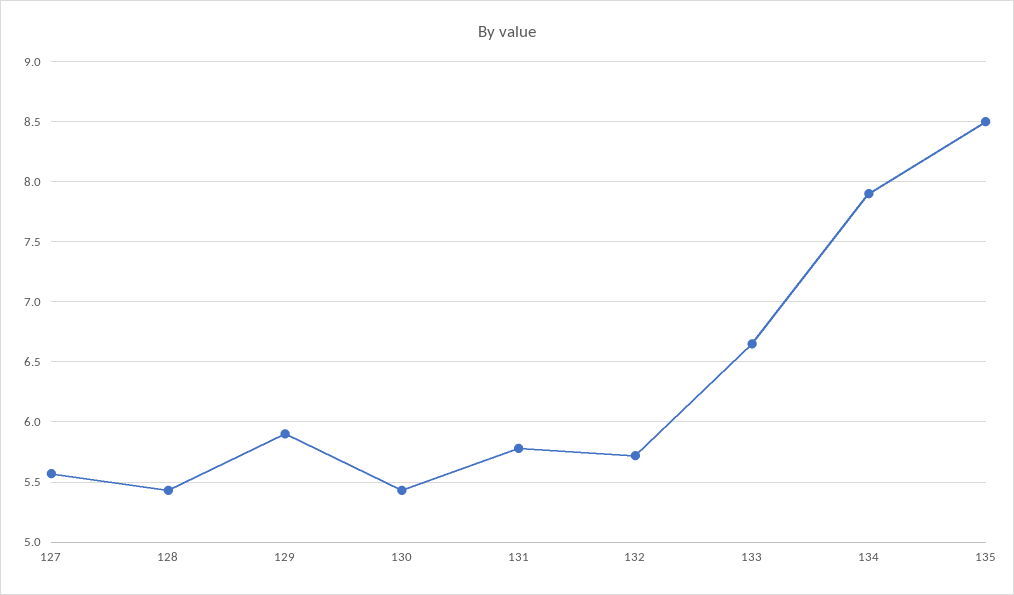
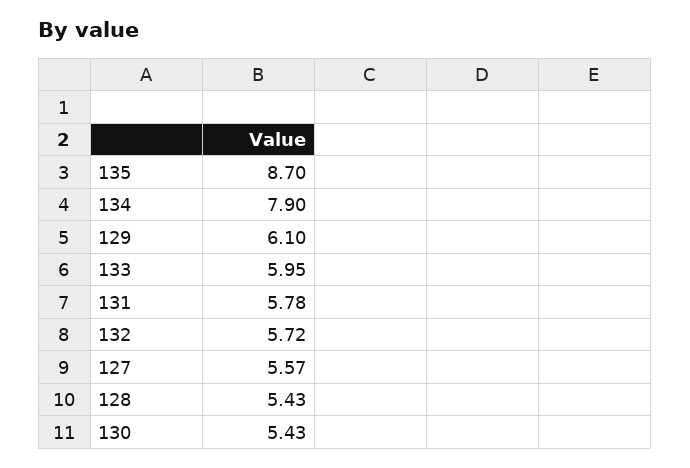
129: 5.9 -> 6.1
133: 6.65 -> 5.95
135: 8.5 -> 8.7

